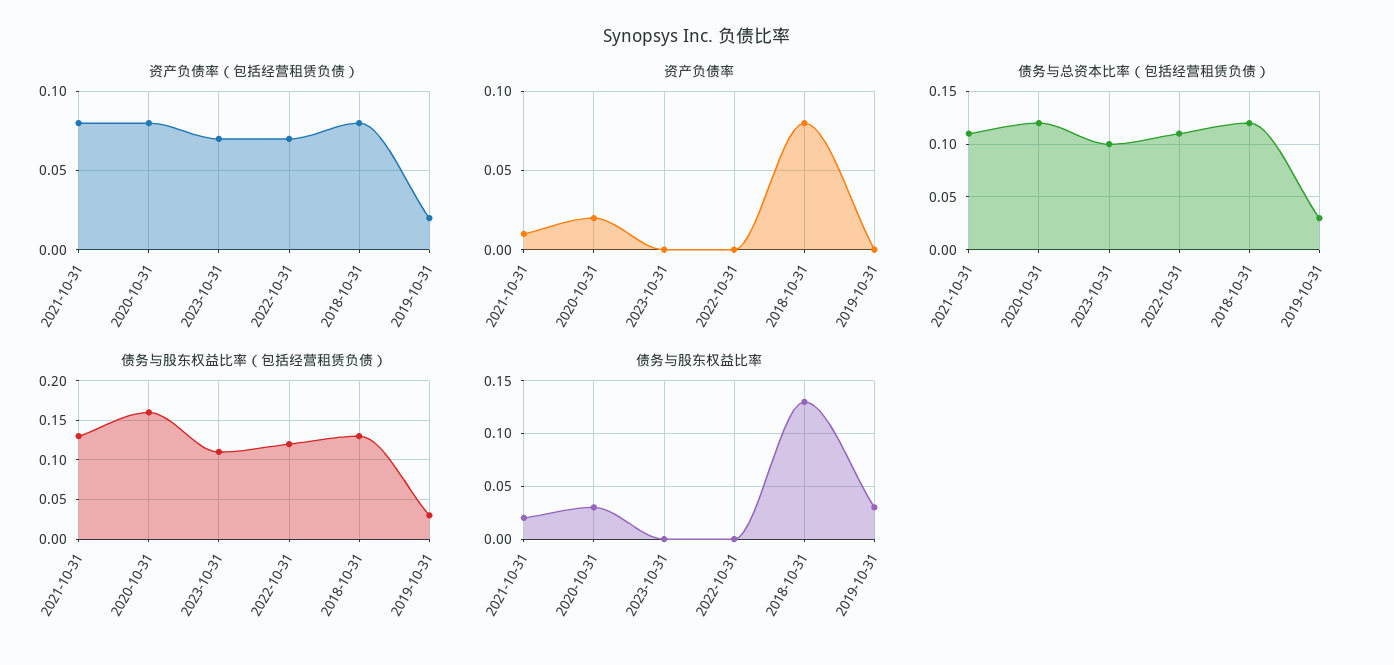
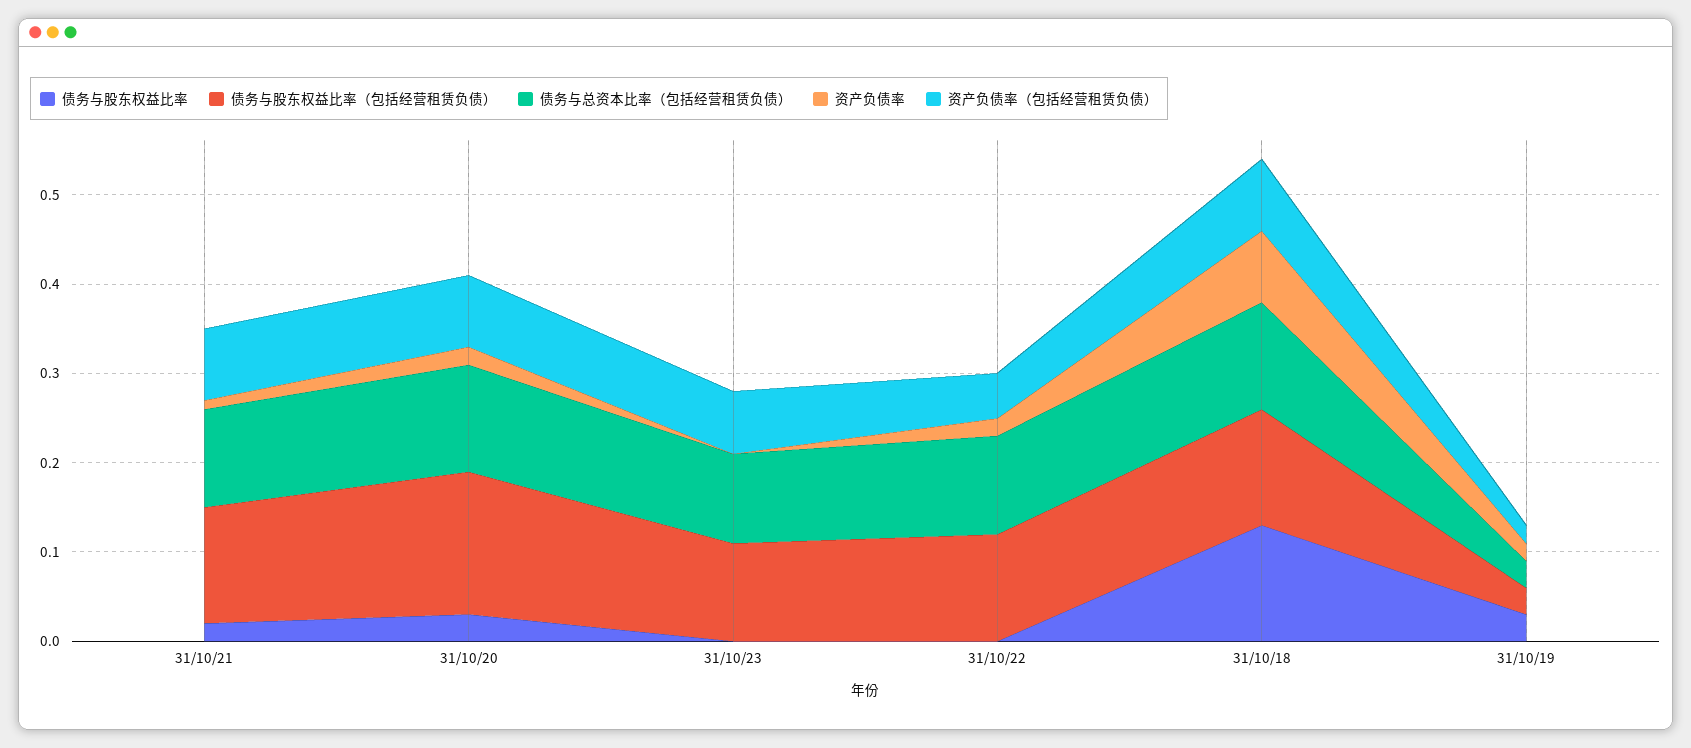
资产负债率（包括经营租赁负债）, 2022-10-31: 0.07 -> 0.05
资产负债率, 2022-10-31: 0 -> 0.02
资产负债率, 2019-10-31: 0 -> 0.02

